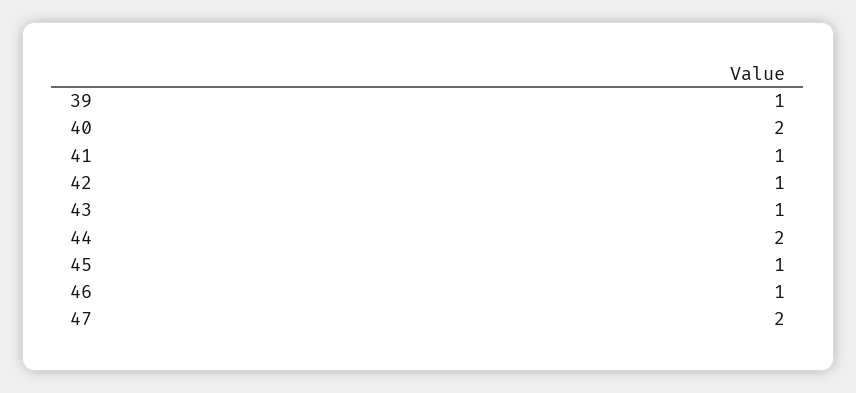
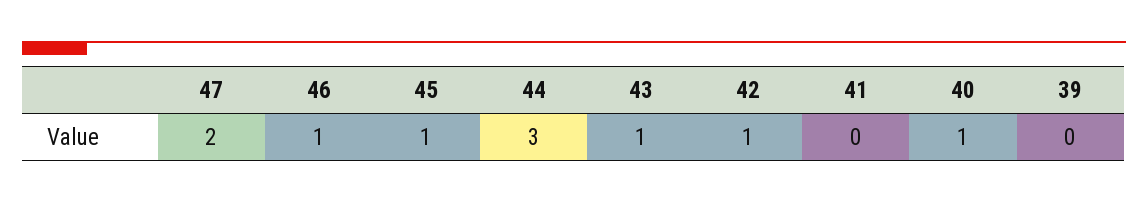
39: 1 -> 0
40: 2 -> 1
41: 1 -> 0
44: 2 -> 3

